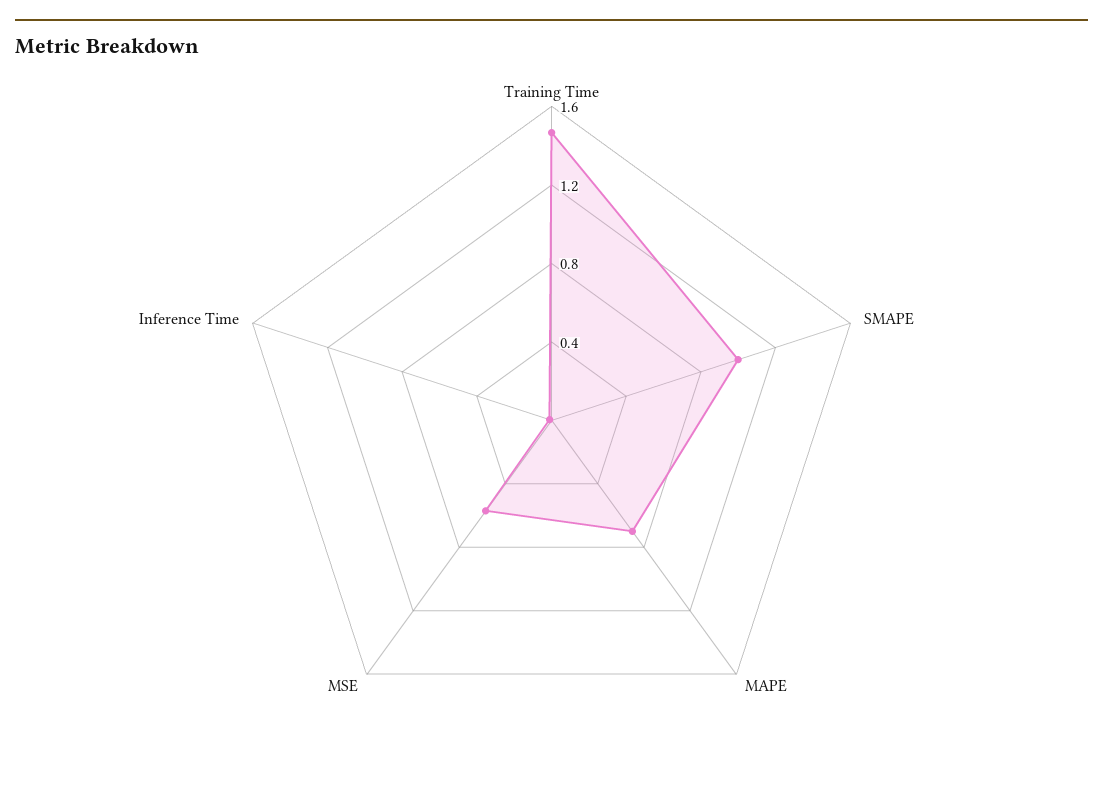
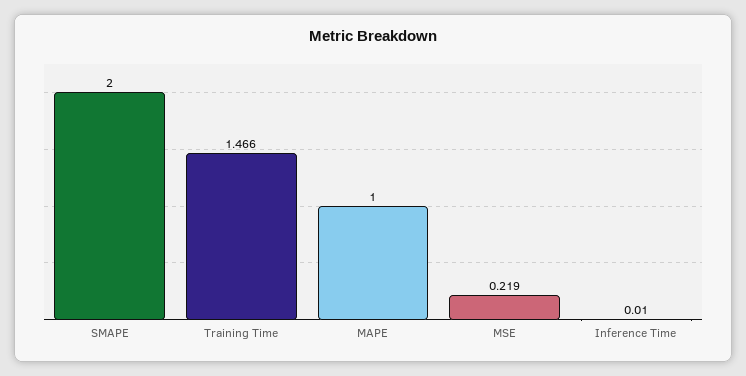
SMAPE: 1 -> 2
MAPE: 0.7 -> 1
MSE: 0.6 -> 0.219

